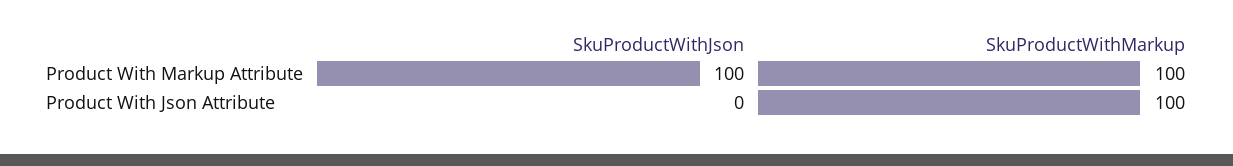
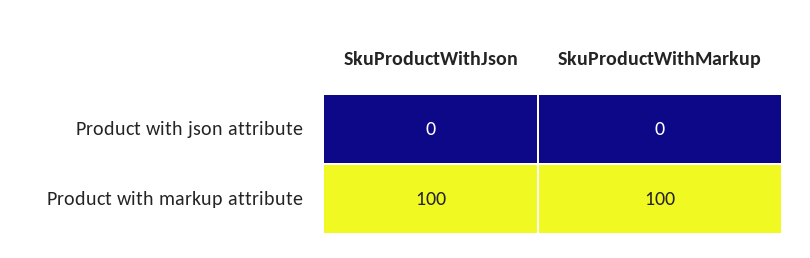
SkuProductWithMarkup, Product With Json Attribute: 100 -> 0

